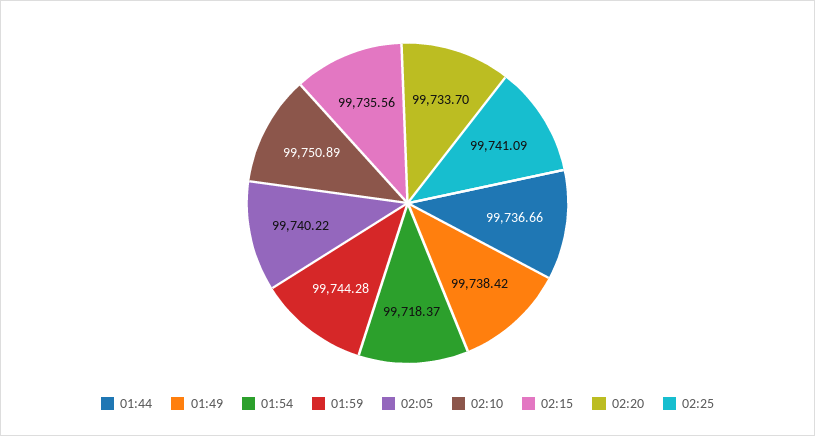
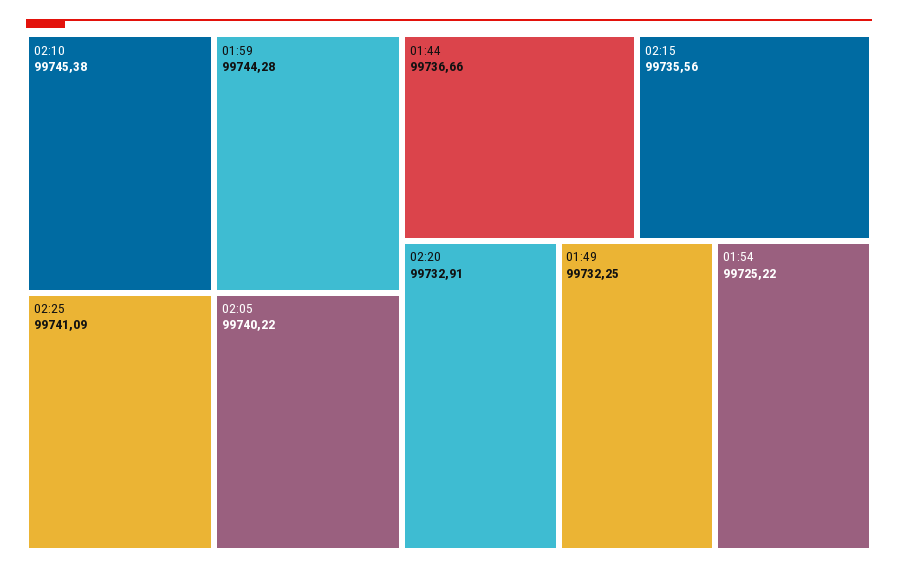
01:49: 99738.42 -> 99732.25
01:54: 99718.37 -> 99725.22
02:10: 99750.89 -> 99745.38
02:20: 99733.7 -> 99732.91

